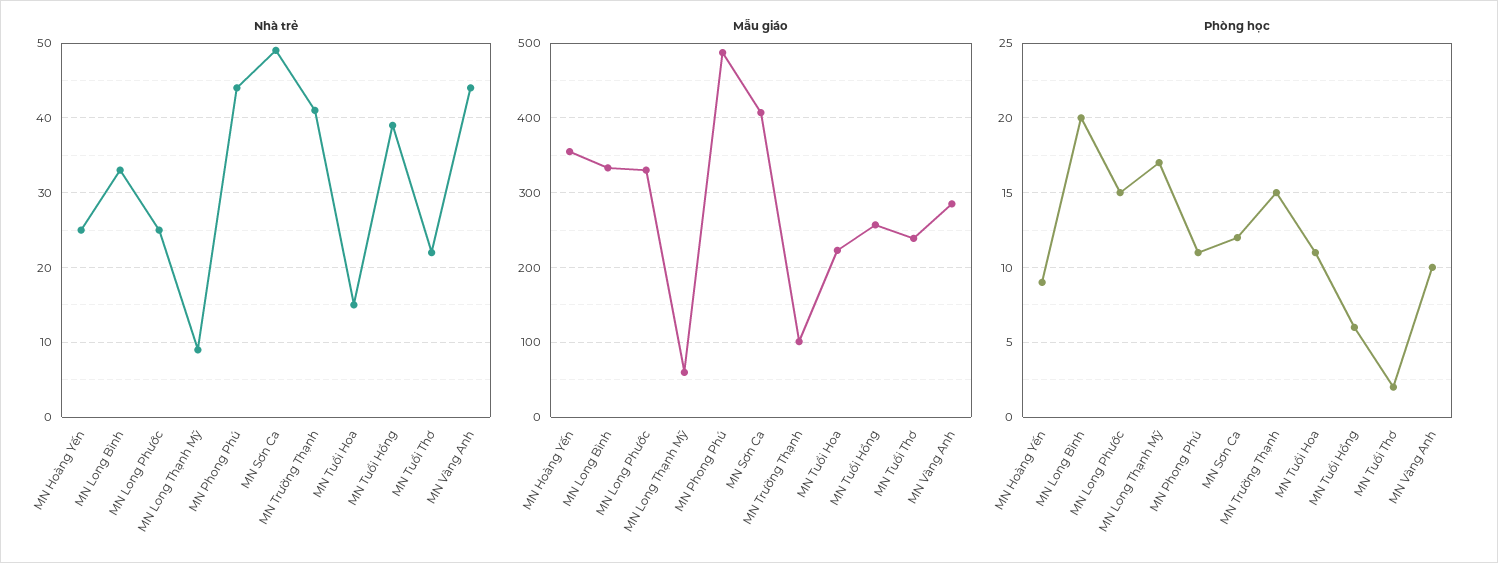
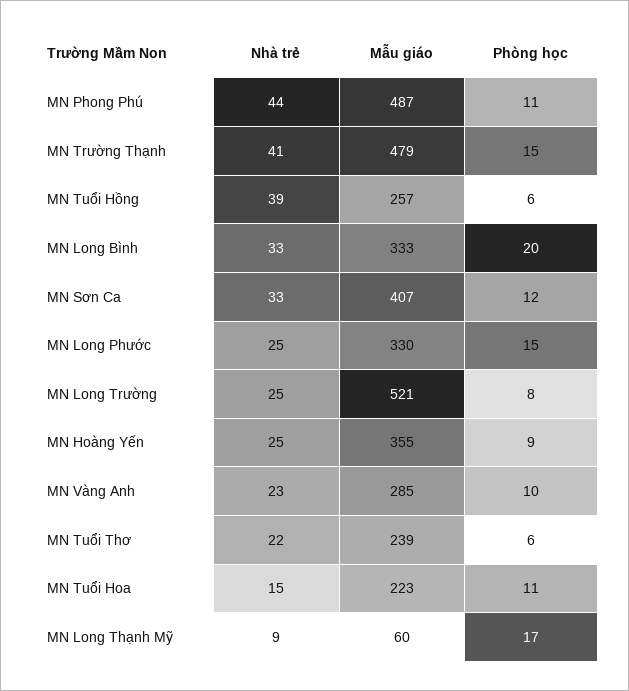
Nhà trẻ, MN Sơn Ca: 49 -> 33
Nhà trẻ, MN Vàng Anh: 44 -> 23
Mẫu giáo, MN Trường Thạnh: 100 -> 479
Phòng học, MN Tuổi Thơ: 2 -> 6
Nhà trẻ, MN Long Trường: none -> 25
Mẫu giáo, MN Long Trường: none -> 521
Phòng học, MN Long Trường: none -> 8

